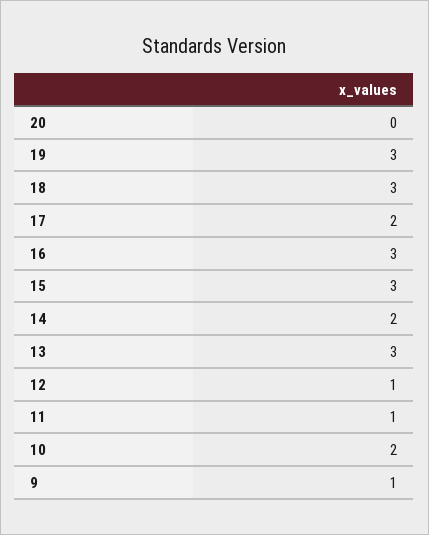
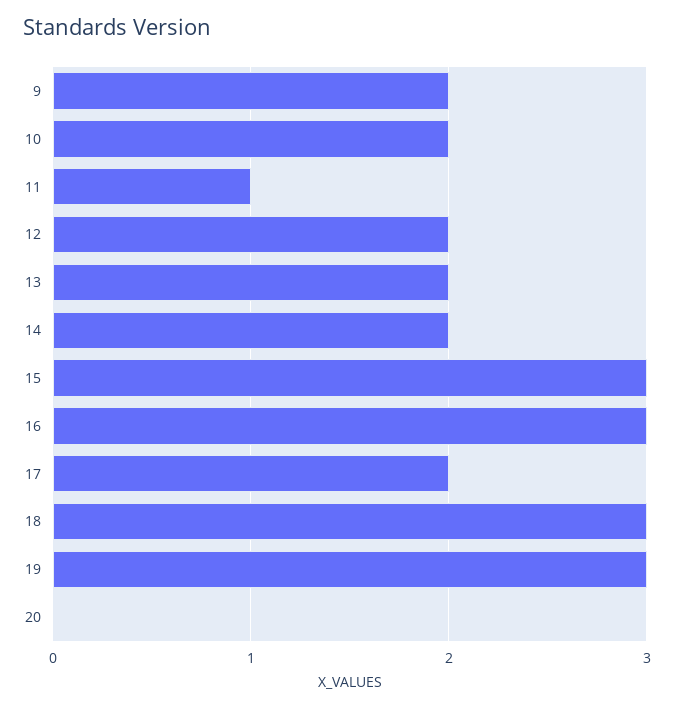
13: 3 -> 2
12: 1 -> 2
9: 1 -> 2

